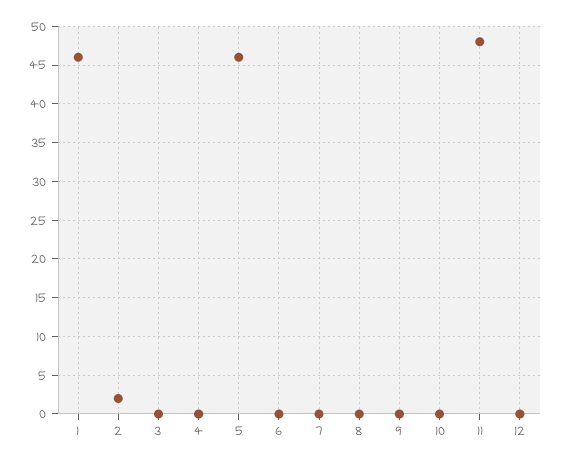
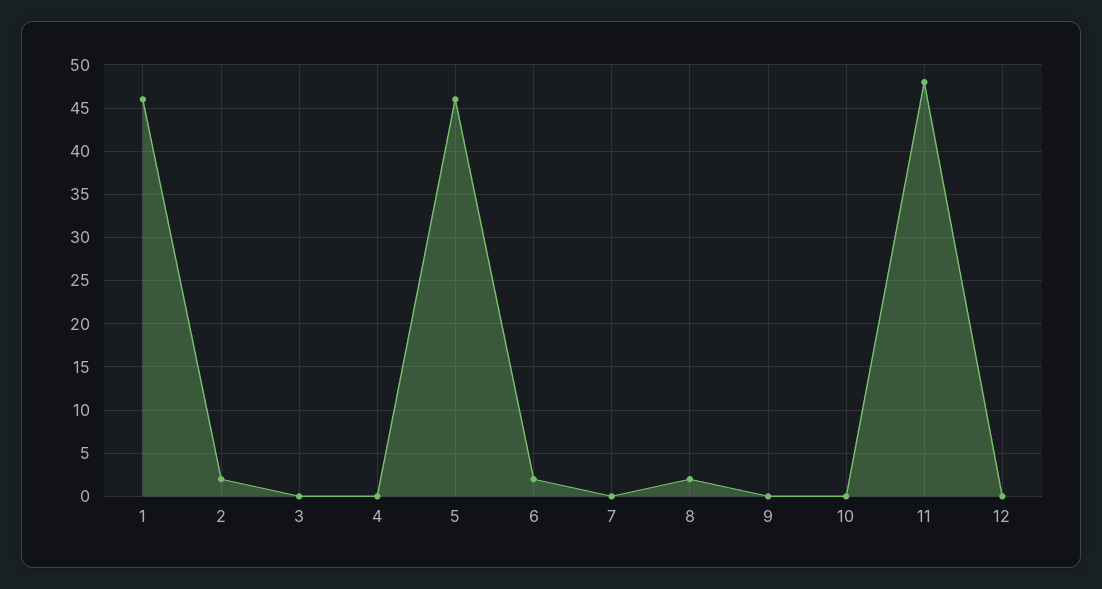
6: 0 -> 2
8: 0 -> 2

